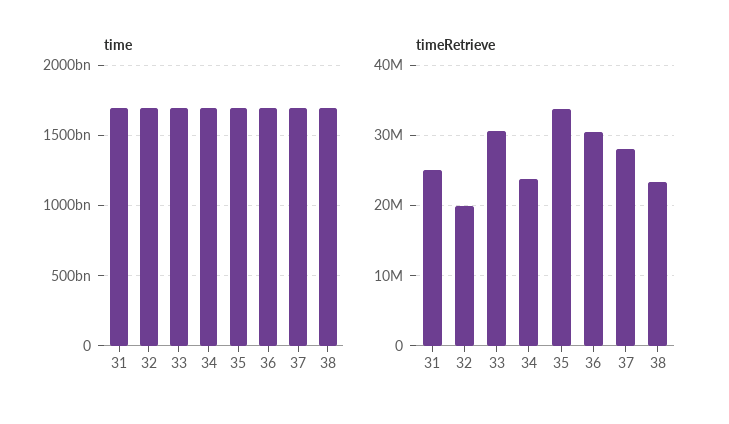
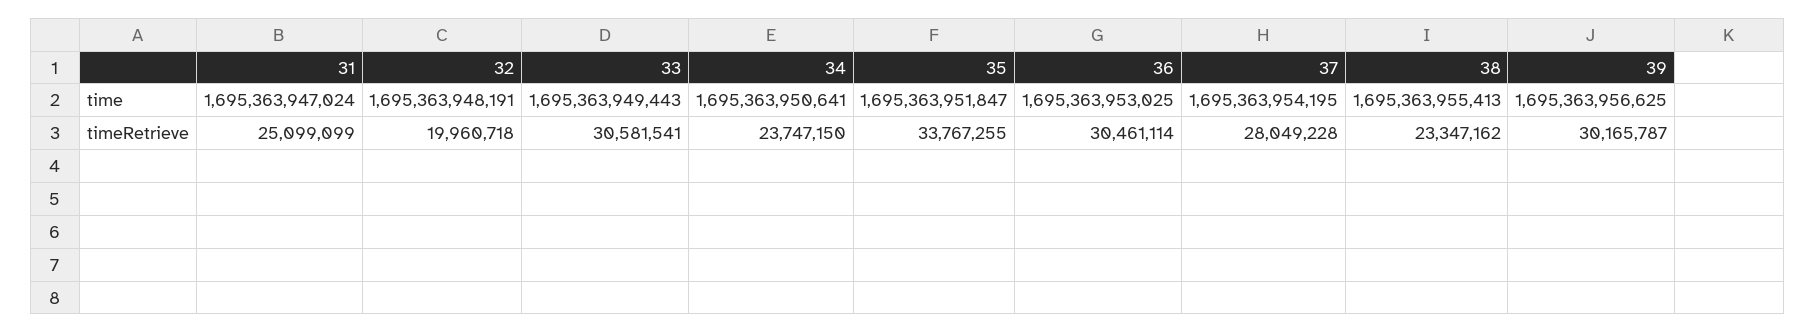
time, 39: none -> 1695363956625
timeRetrieve, 39: none -> 30165787

